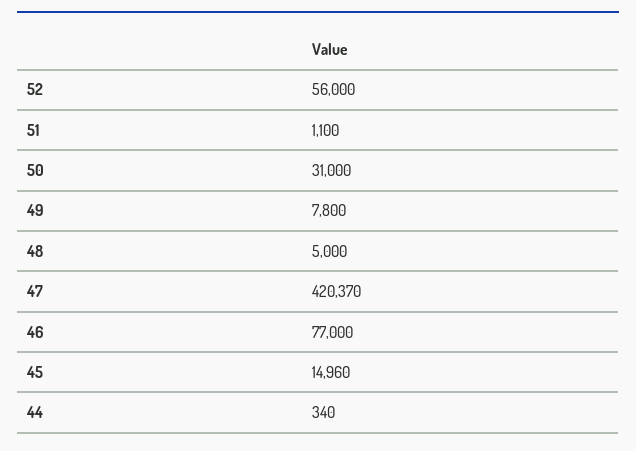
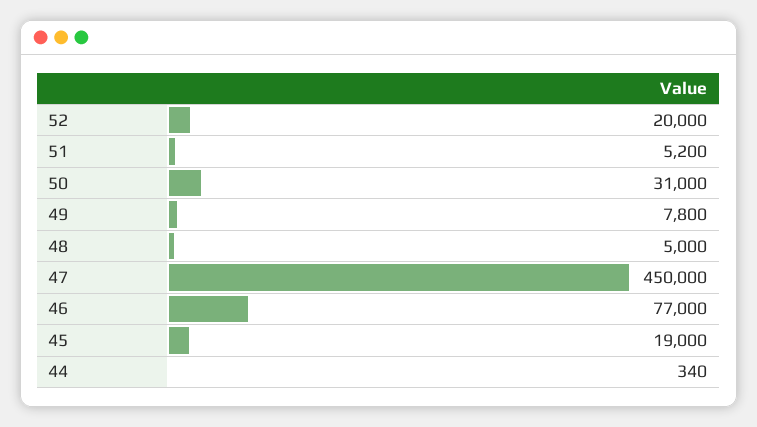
52: 56000 -> 20000
51: 1100 -> 5200
47: 420370 -> 450000
45: 14960 -> 19000

